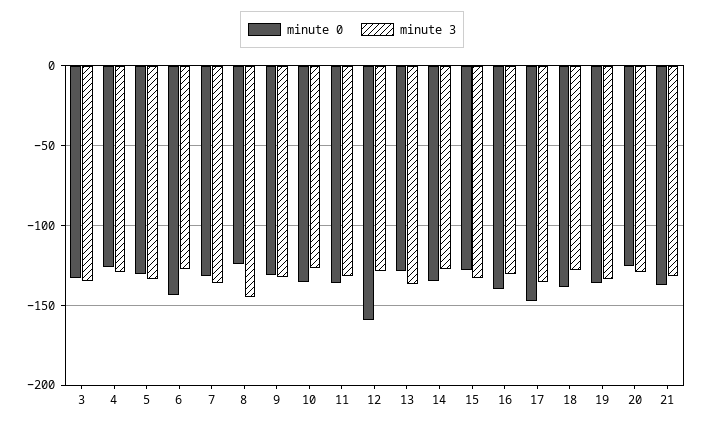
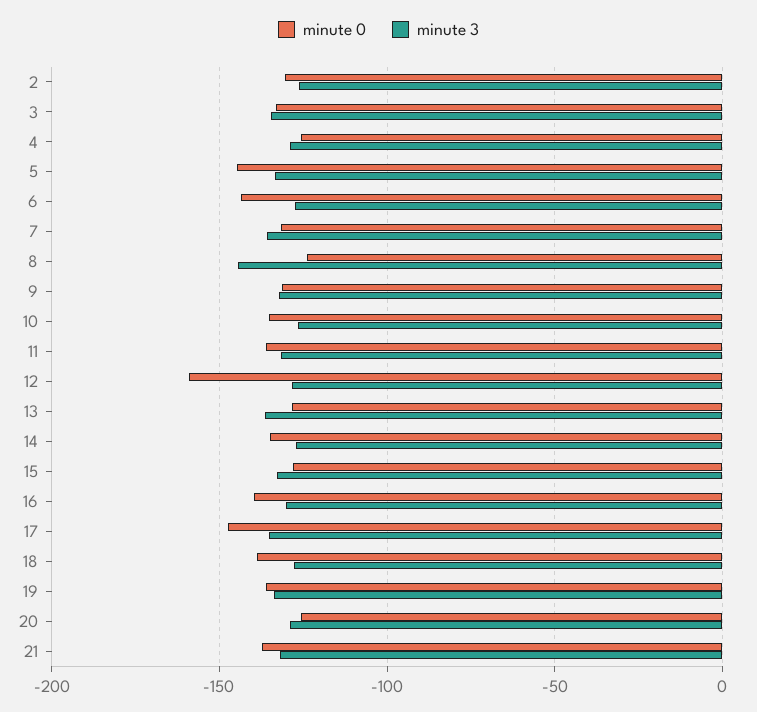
minute 0, 5: -130 -> -145
minute 0, 2: none -> -130
minute 3, 2: none -> -125

